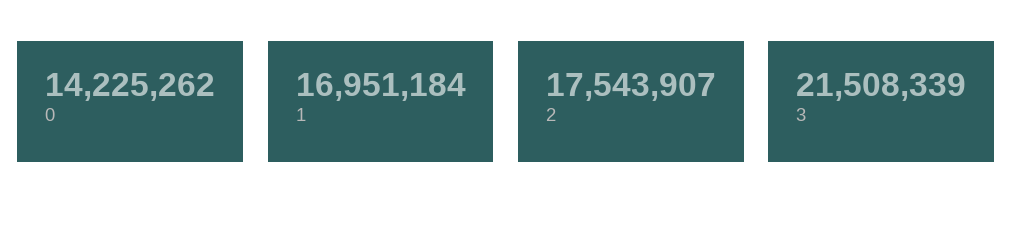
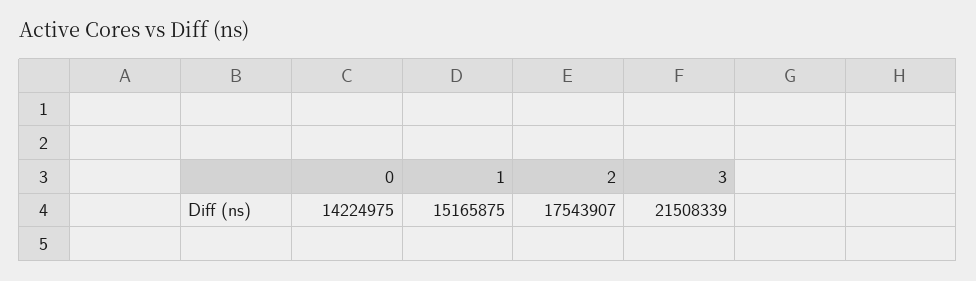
0: 14225262 -> 14224975
1: 16951184 -> 15165875

